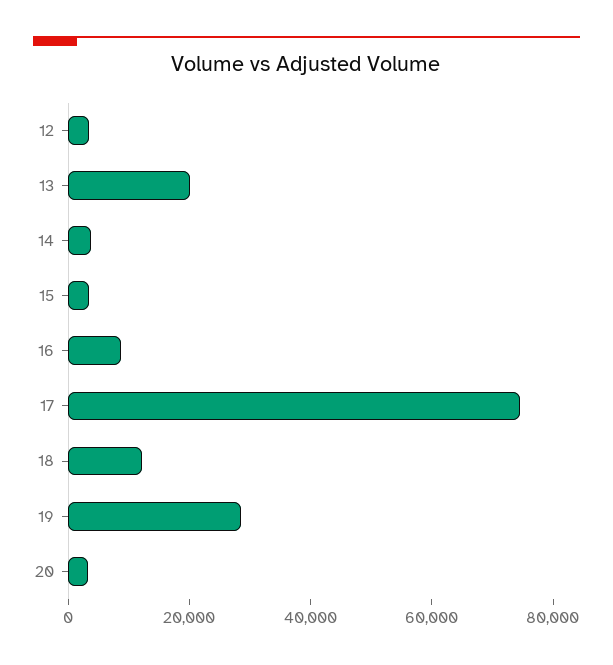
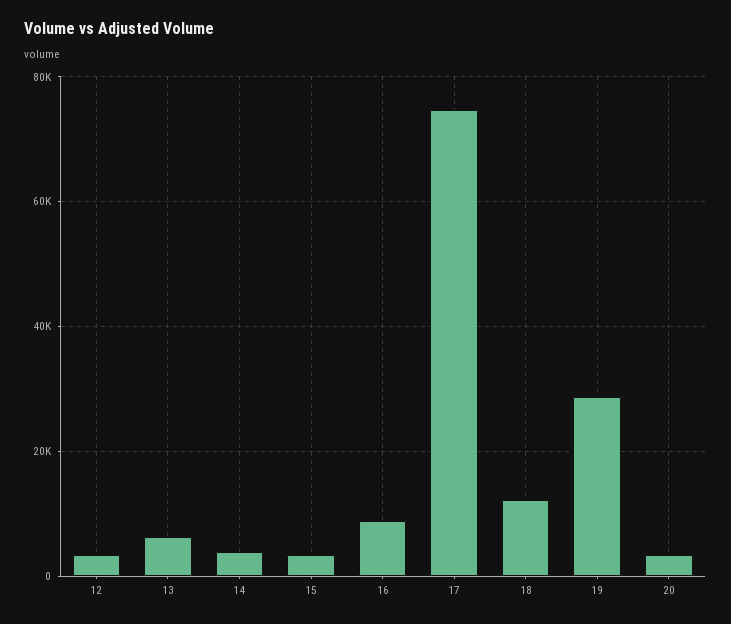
13: 20000 -> 6000

